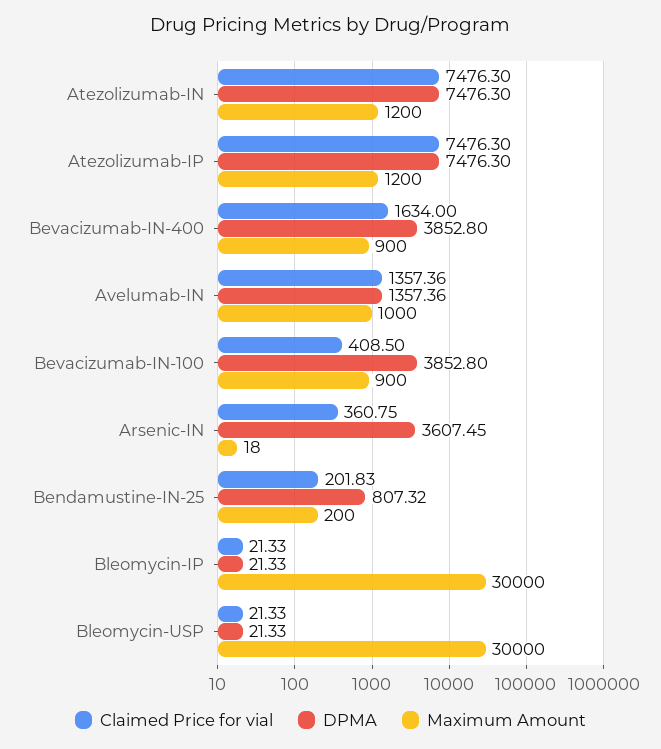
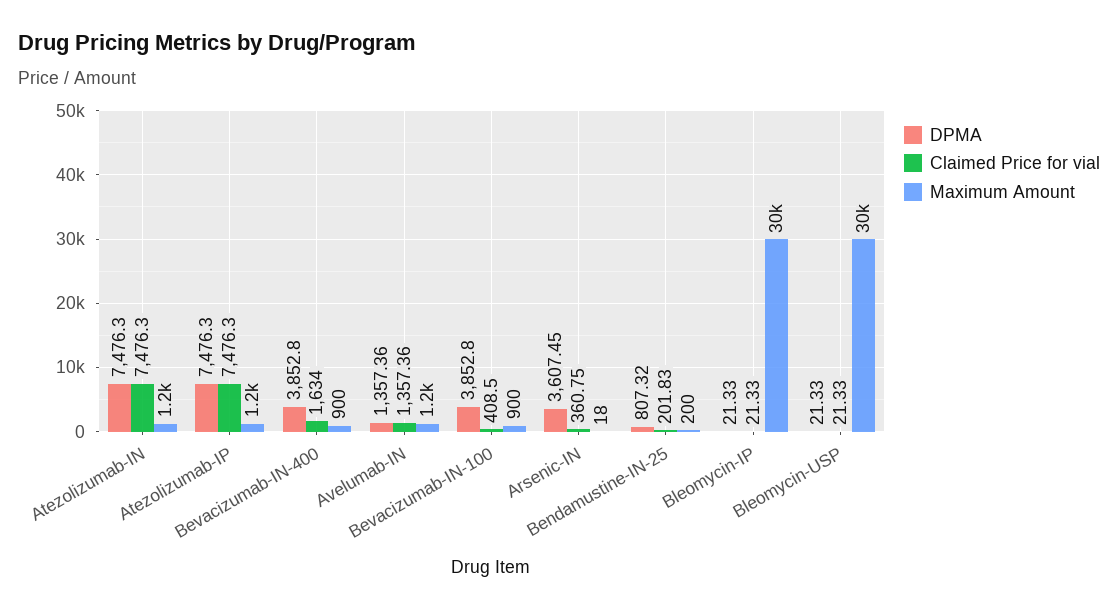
Maximum Amount, Avelumab-IN: 1000 -> 1200

